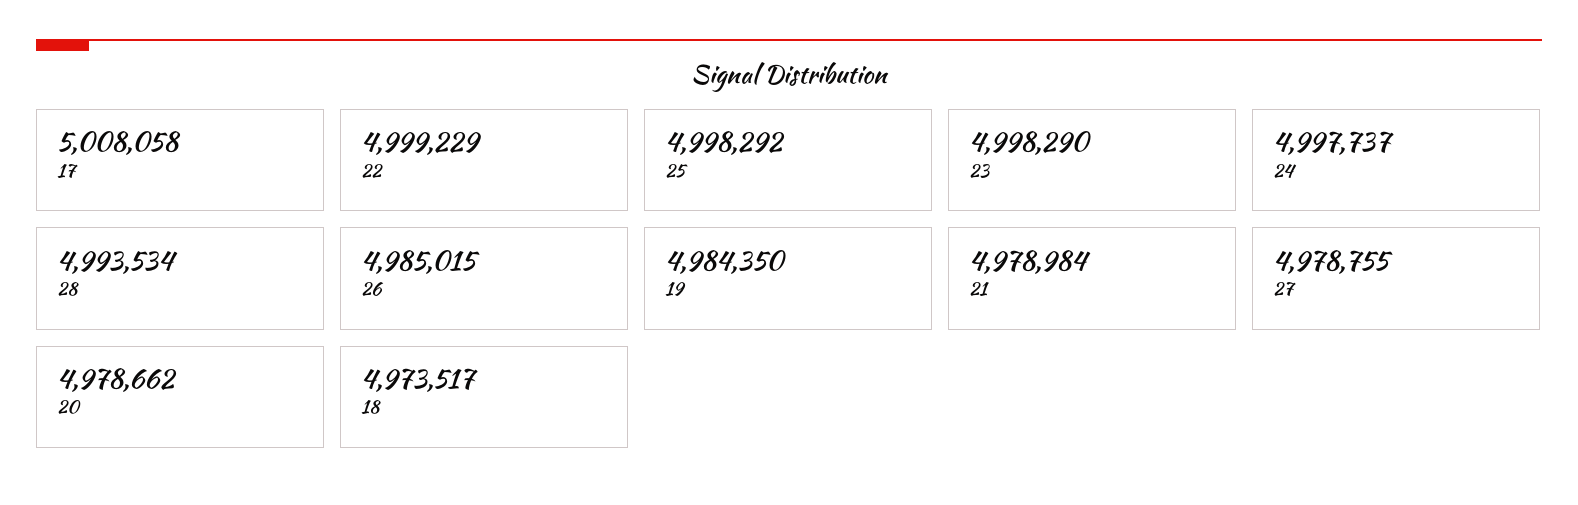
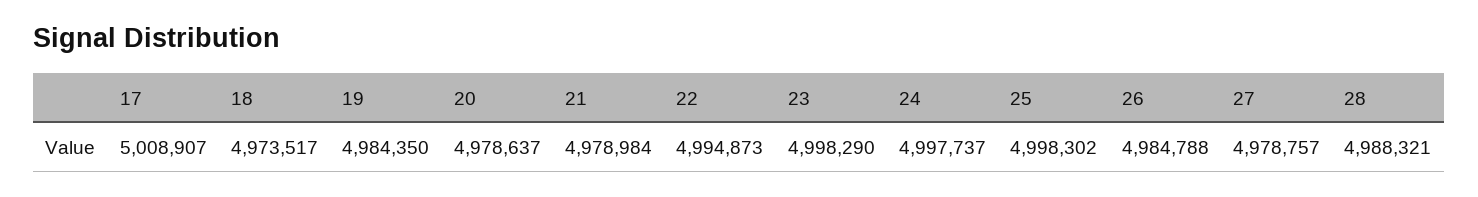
17: 5008058 -> 5008907
22: 4999229 -> 4994873
25: 4998292 -> 4998302
28: 4993534 -> 4988321
26: 4985015 -> 4984788
27: 4978755 -> 4978757
20: 4978662 -> 4978637

